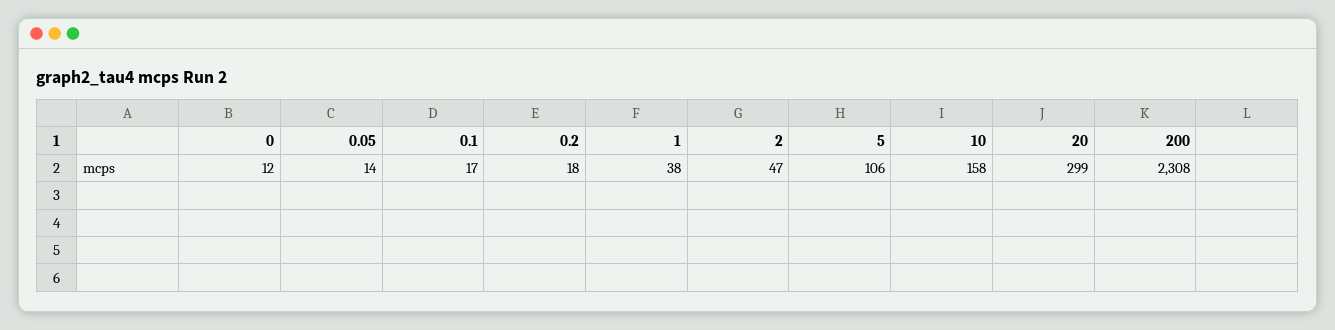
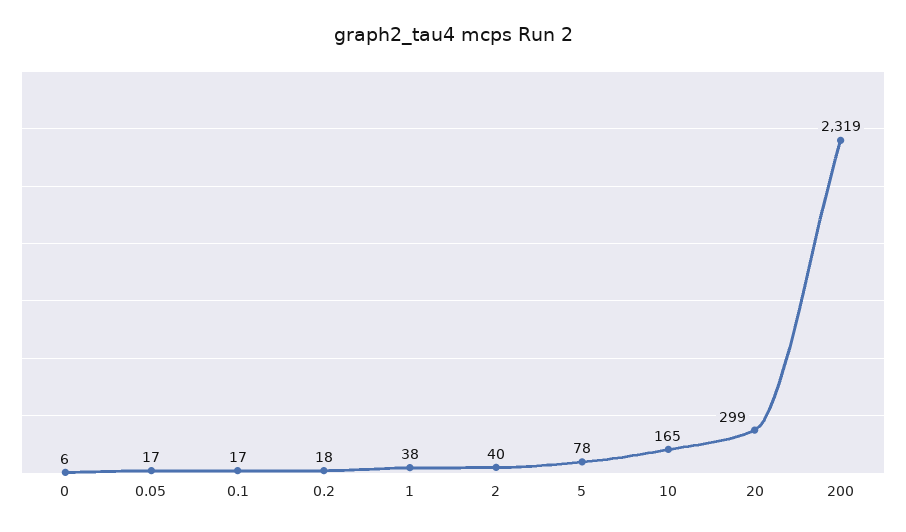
0: 12 -> 6
0.05: 14 -> 17
2: 47 -> 40
5: 106 -> 78
10: 158 -> 165
200: 2308 -> 2319

